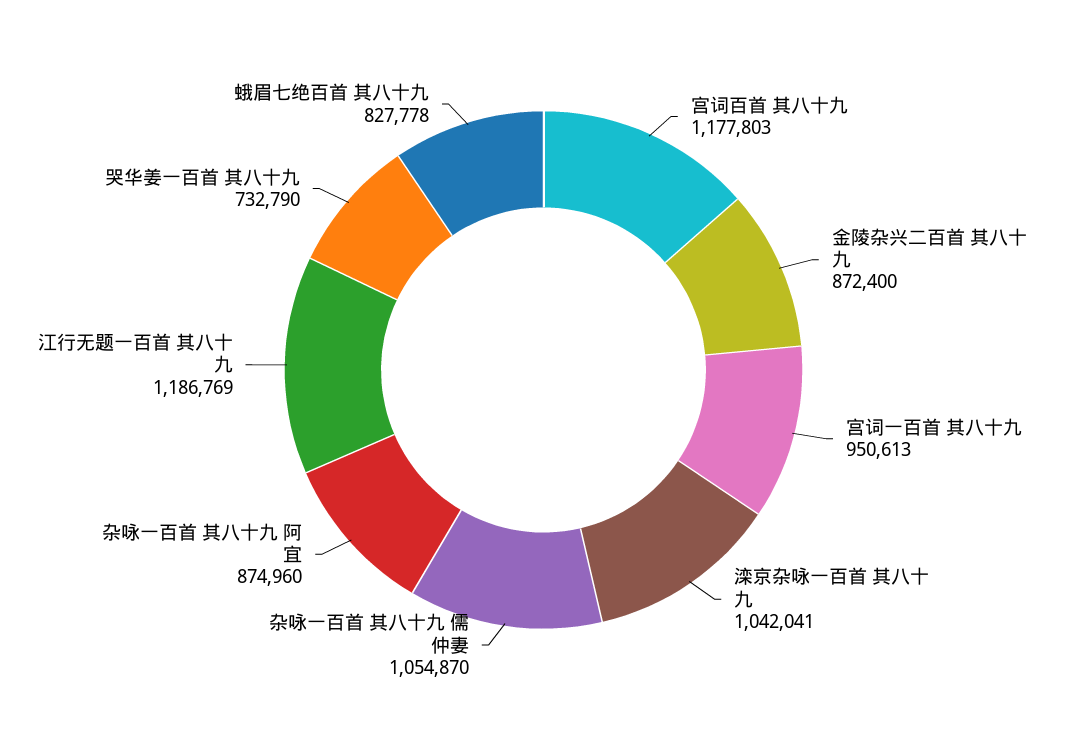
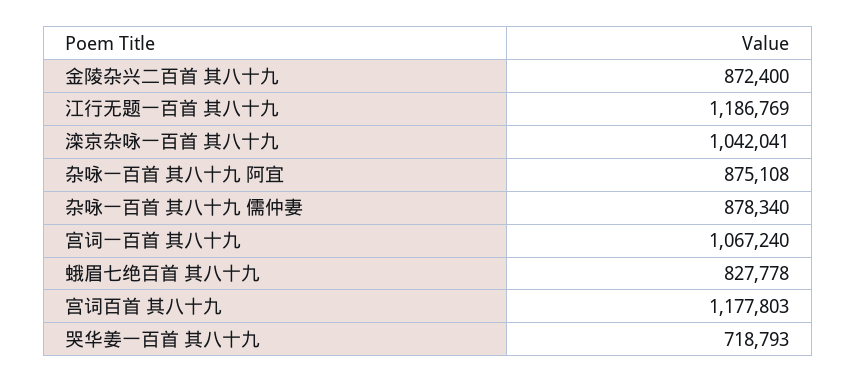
宫词一百首 其八十九: 950613 -> 1067240
杂咏一百首 其八十九 儒仲妻: 1054870 -> 878340
杂咏一百首 其八十九 阿宜: 874960 -> 875108
哭华姜一百首 其八十九: 732790 -> 718793

